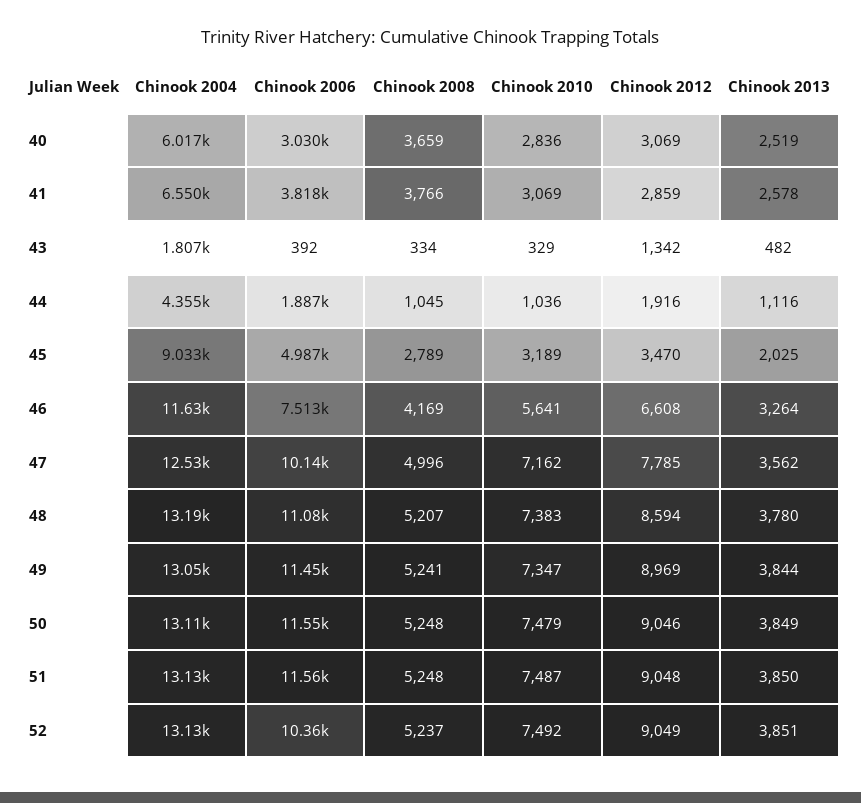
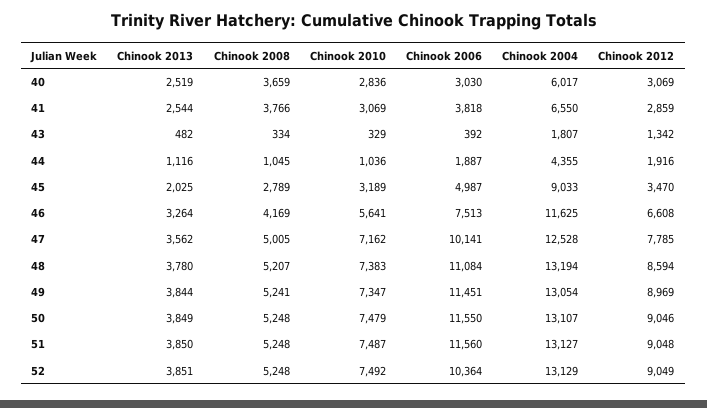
Chinook 2013, 41: 2578 -> 2544
Chinook 2008, 47: 4996 -> 5005
Chinook 2008, 52: 5237 -> 5248

